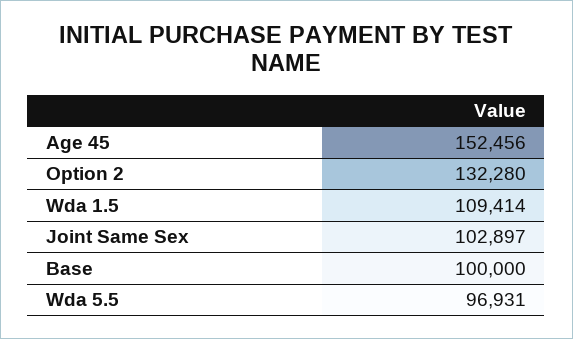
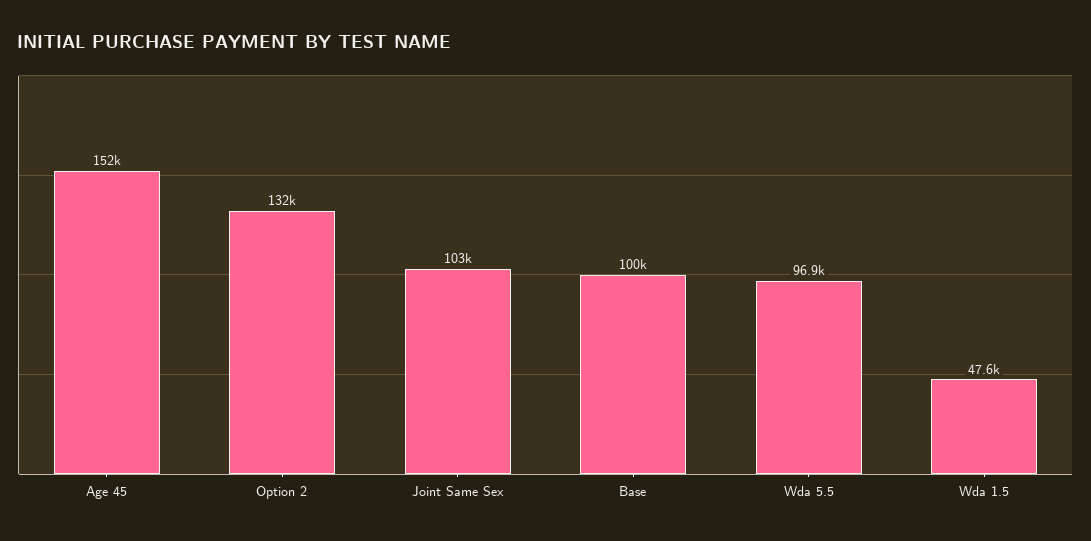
Wda 1.5: 109414 -> 47600

